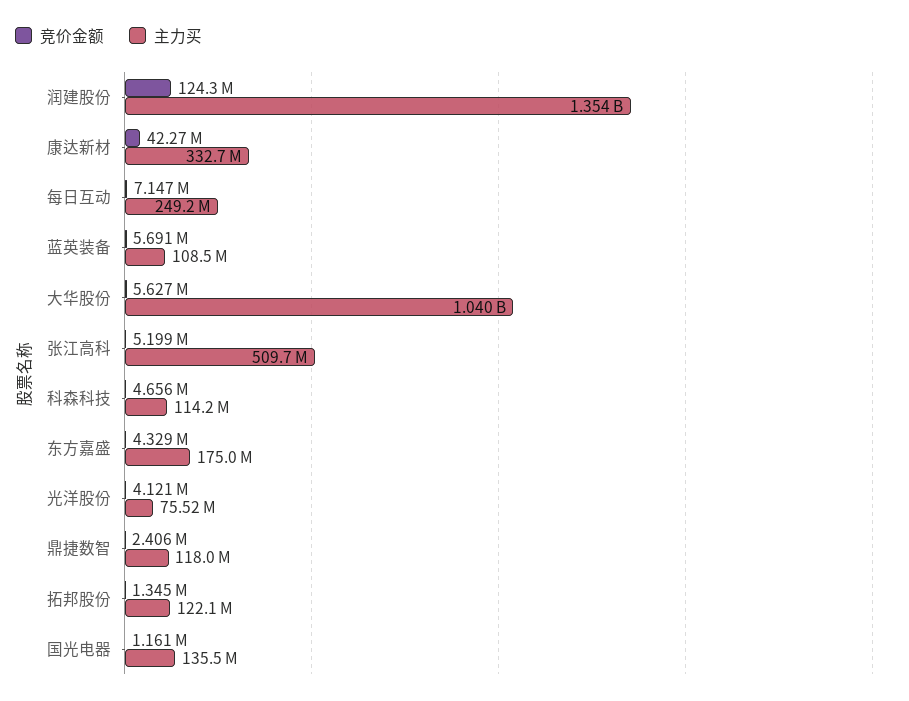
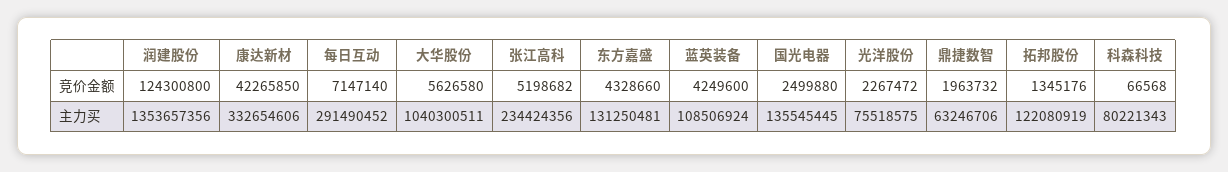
主力买, 每日互动: 249200000 -> 291490452
竞价金额, 蓝英装备: 5691000 -> 4249600
主力买, 张江高科: 509700000 -> 234424356
竞价金额, 科森科技: 4656000 -> 66568
主力买, 科森科技: 114200000 -> 80221343
主力买, 东方嘉盛: 175000000 -> 131250481
竞价金额, 光洋股份: 4121000 -> 2267472
竞价金额, 鼎捷数智: 2406000 -> 1963732
主力买, 鼎捷数智: 118000000 -> 63246706
竞价金额, 国光电器: 1161000 -> 2499880

